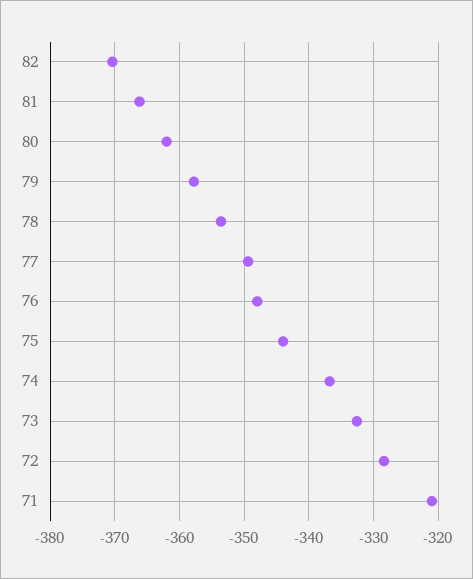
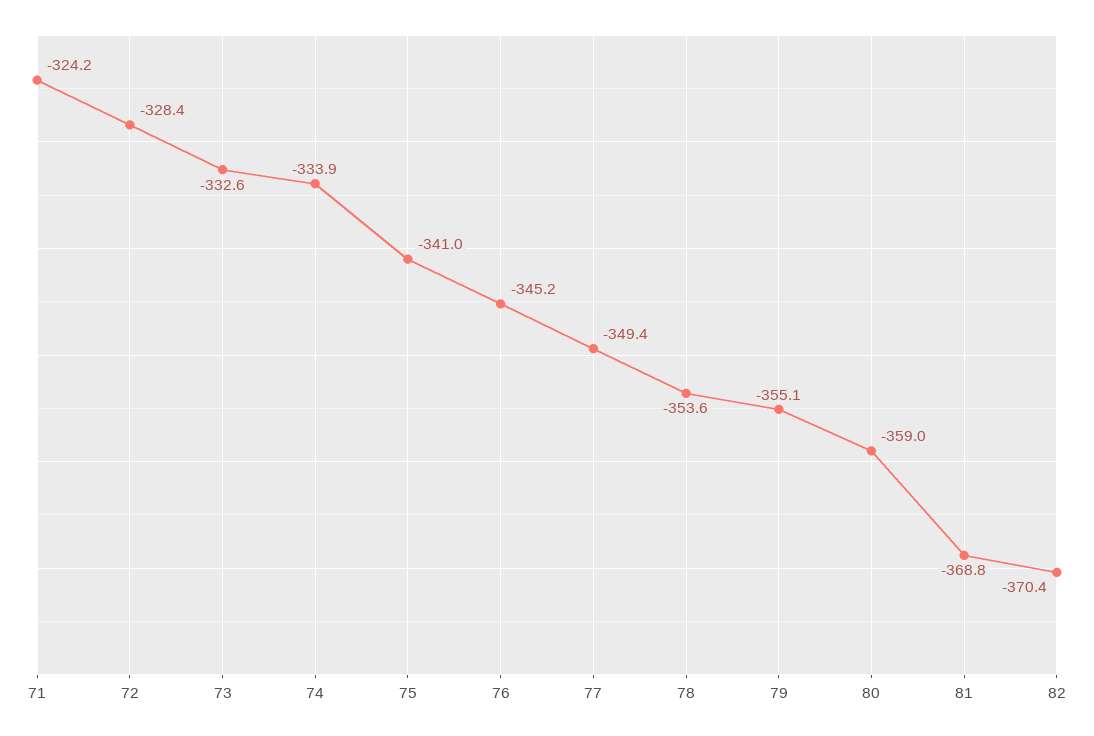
81: -366 -> -368.8
80: -362 -> -359
79: -358 -> -355.1
76: -348 -> -345.2
75: -344 -> -341
74: -337 -> -333.9
71: -321 -> -324.2

